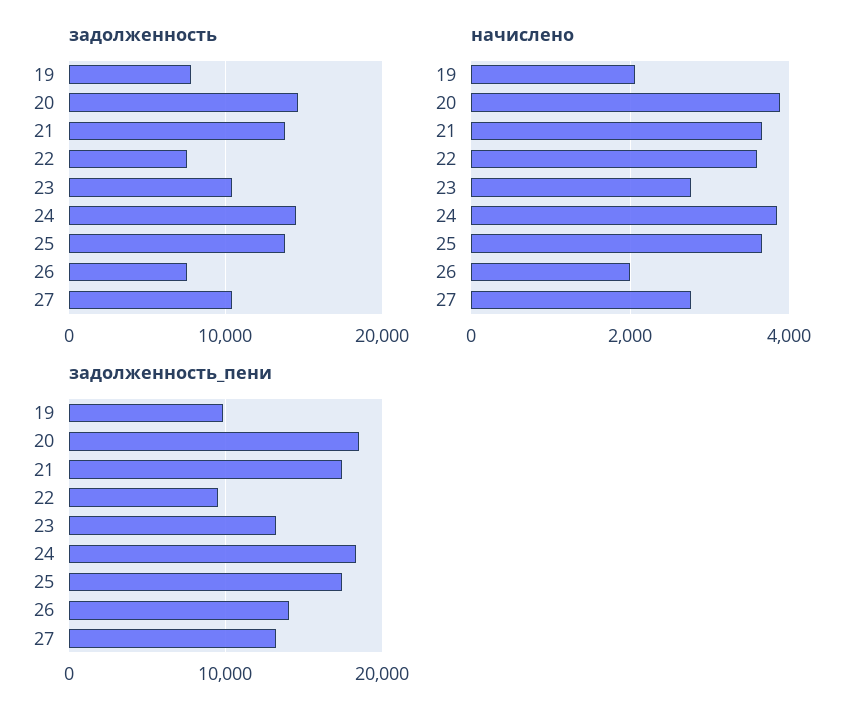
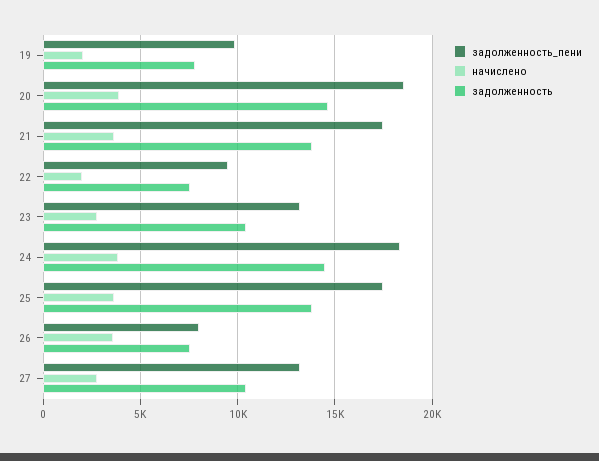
начислено, 22: 3600 -> 2000
начислено, 26: 2000 -> 3500
задолженность_пени, 26: 14000 -> 8000

